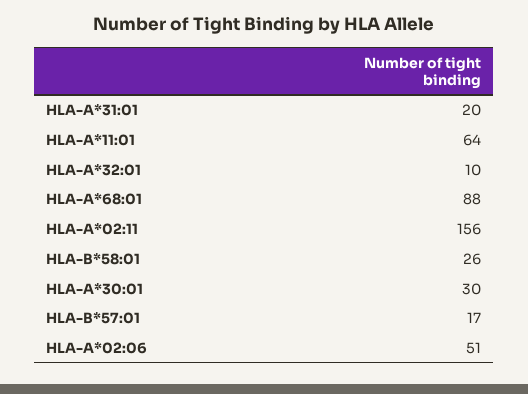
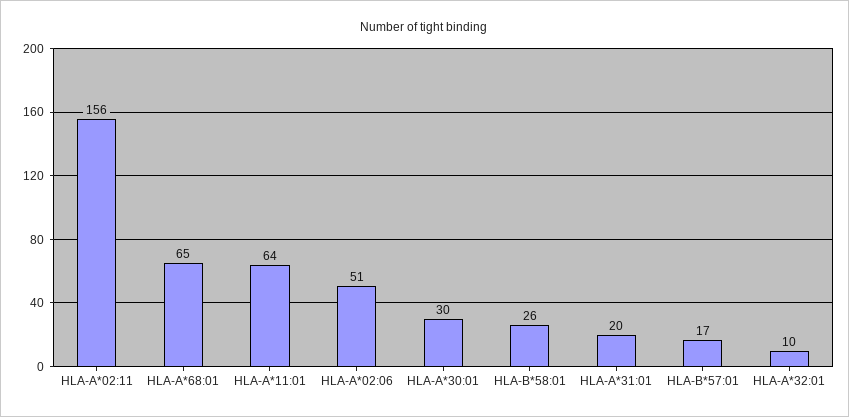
HLA-A*68:01: 88 -> 65

